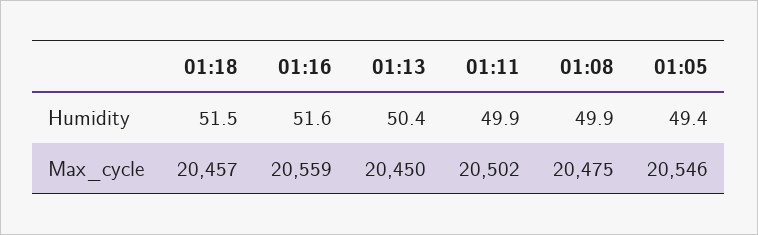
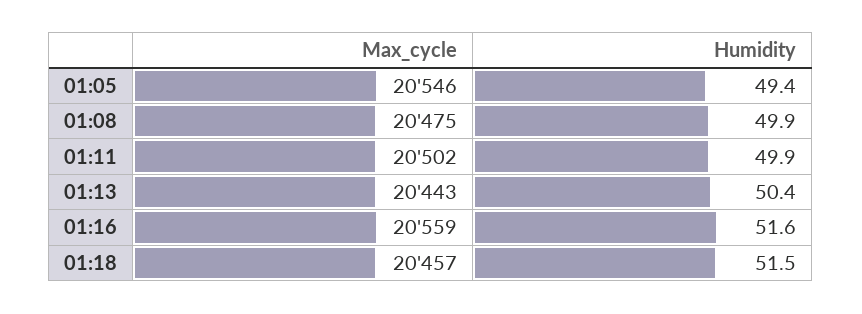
01:13, Max_cycle: 20450 -> 20443

